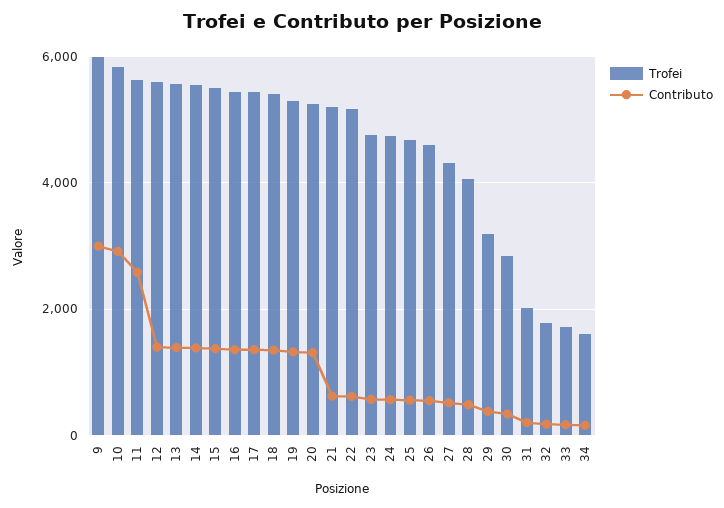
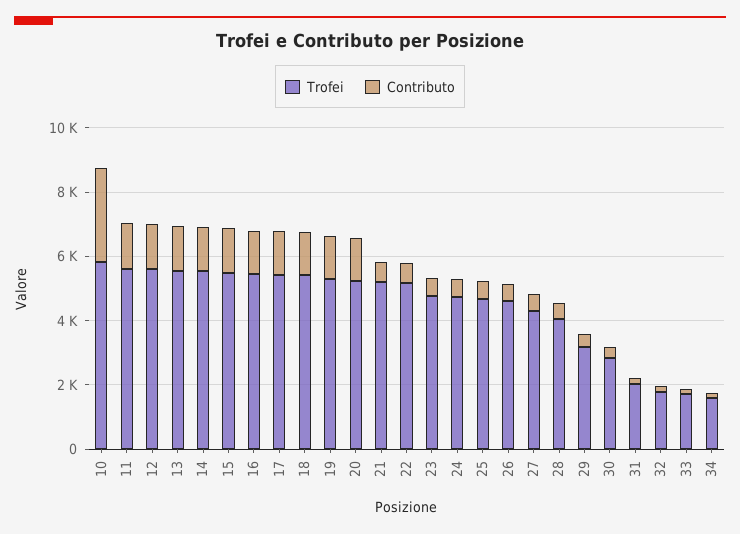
Trofei, 9: 6000 -> none
Contributo, 9: 3000 -> none
Contributo, 11: 2600 -> 1500

